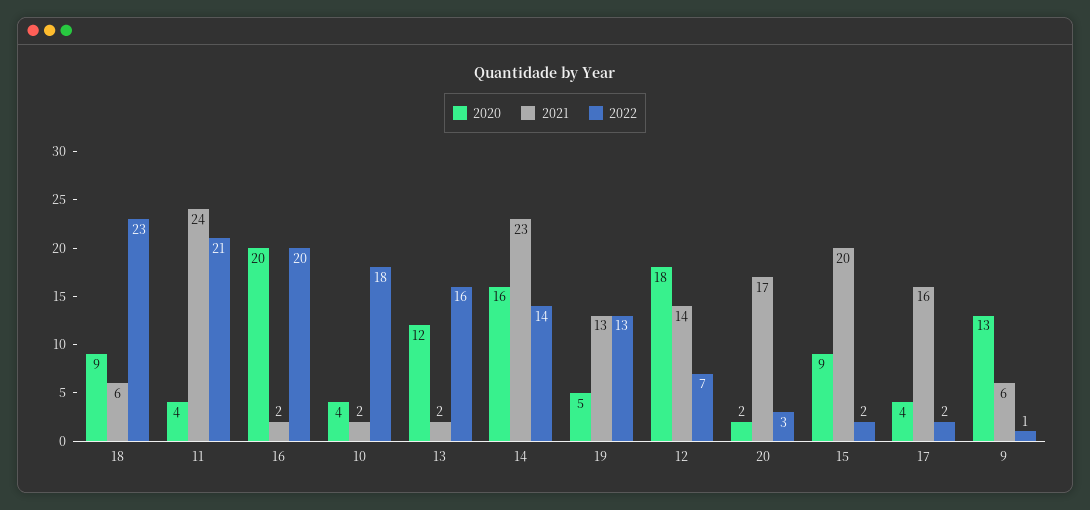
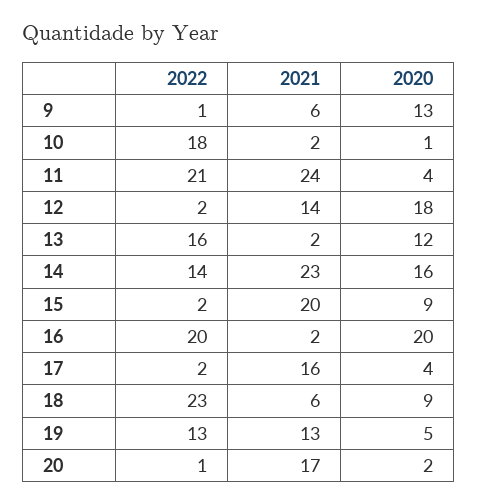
2020, 10: 4 -> 1
2022, 12: 7 -> 2
2022, 20: 3 -> 1

